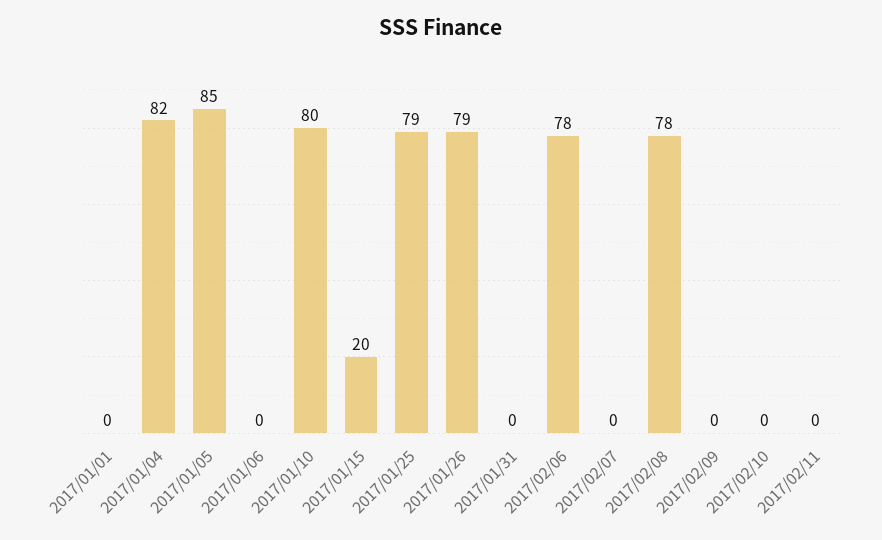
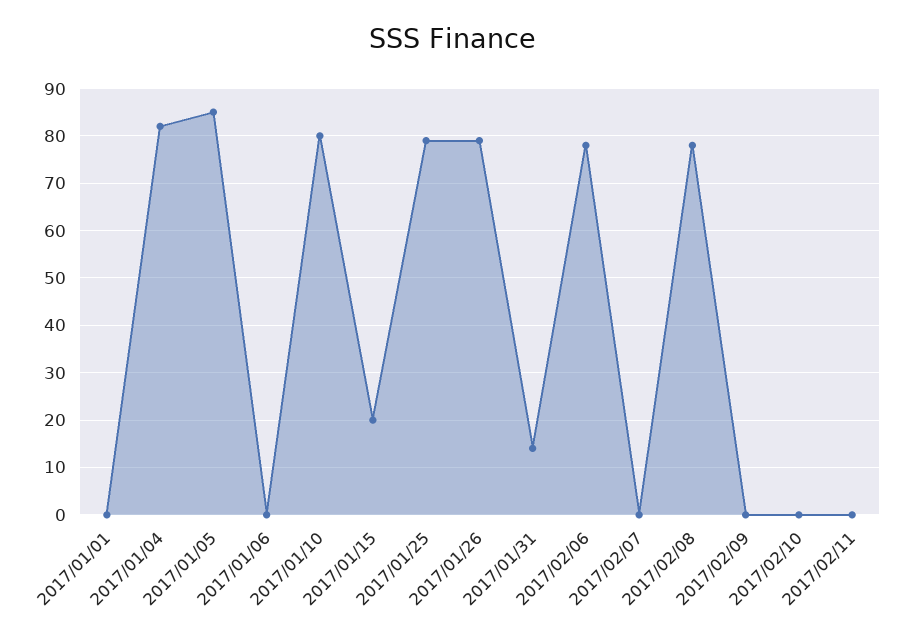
2017/01/31: 0 -> 15

